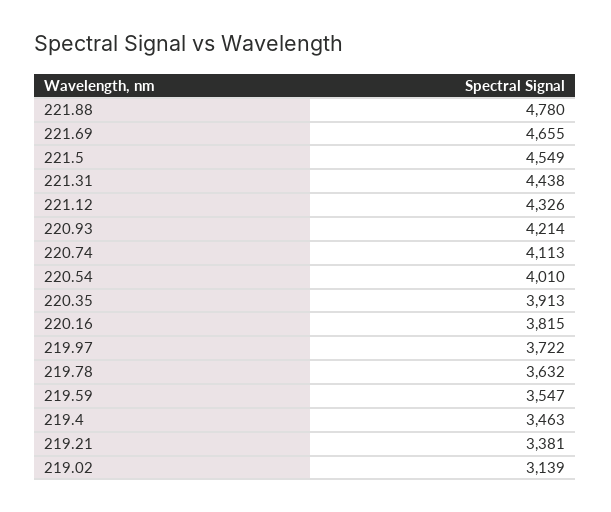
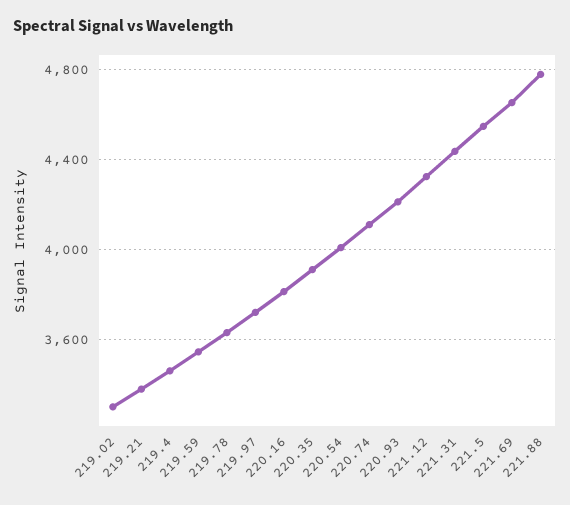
219.02: 3139 -> 3300

